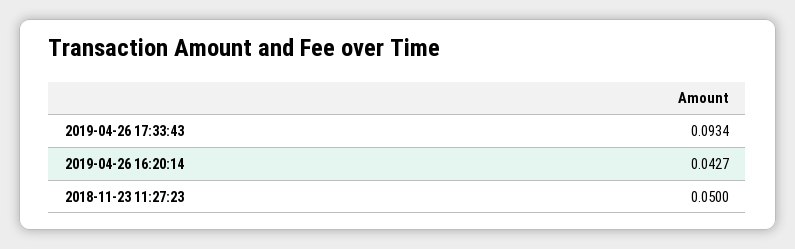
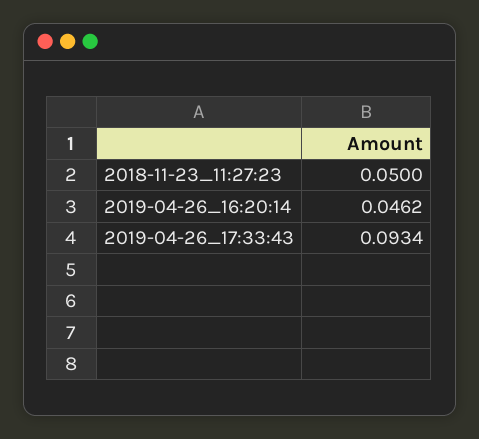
2019-04-26 16:20:14: 0.0427 -> 0.0462

